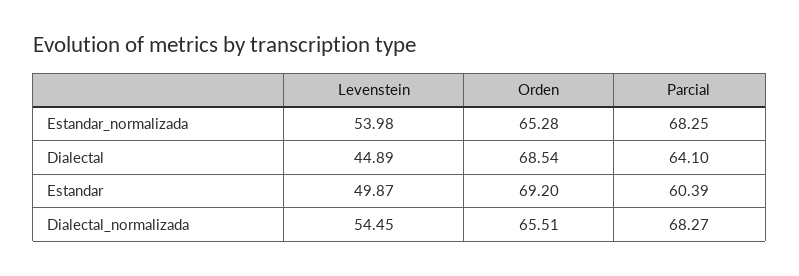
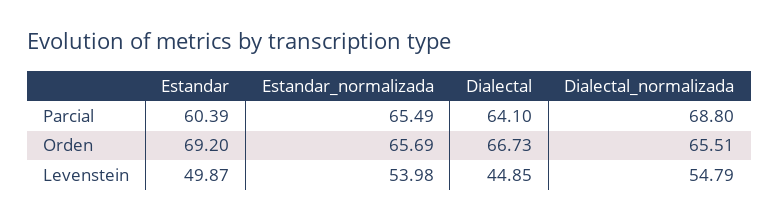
Orden, Estandar_normalizada: 65.28 -> 65.69
Parcial, Estandar_normalizada: 68.25 -> 65.49
Levenstein, Dialectal: 44.89 -> 44.85
Orden, Dialectal: 68.54 -> 66.73
Levenstein, Dialectal_normalizada: 54.45 -> 54.79
Parcial, Dialectal_normalizada: 68.27 -> 68.8

